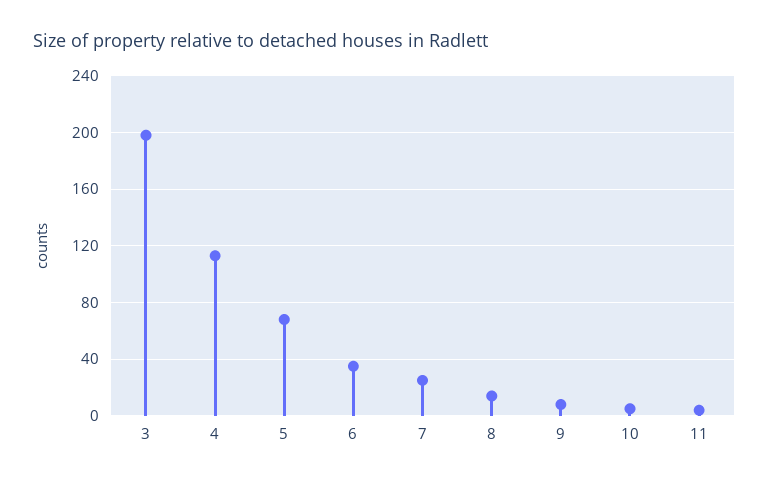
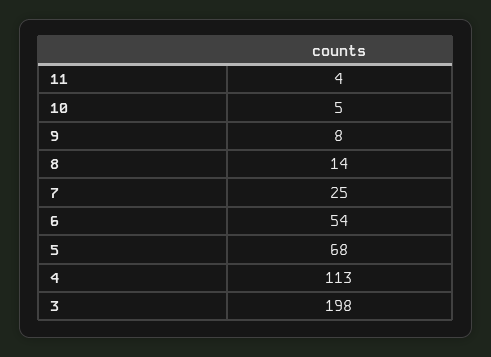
6: 35 -> 54

